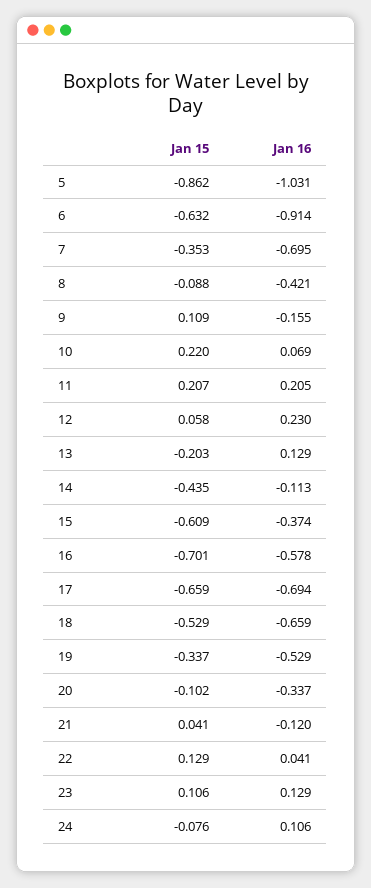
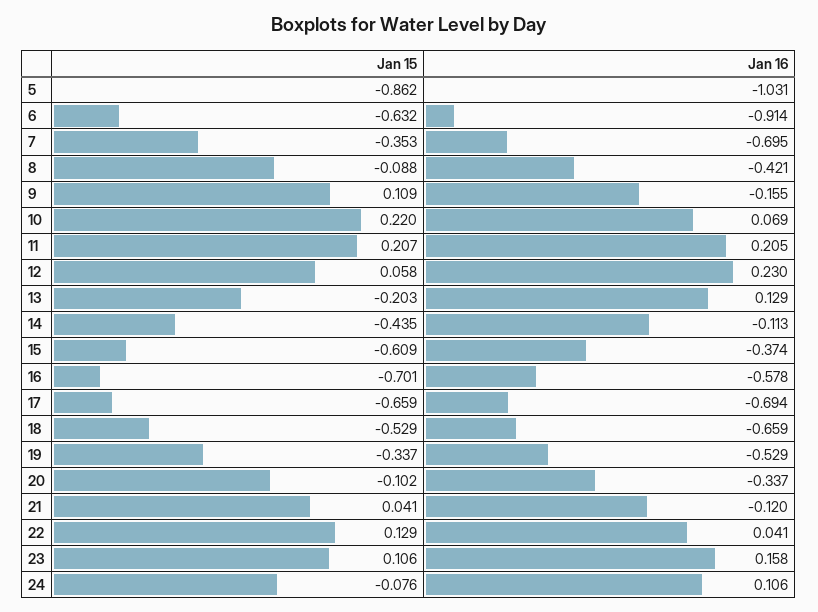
Jan 16, 23: 0.129 -> 0.158

